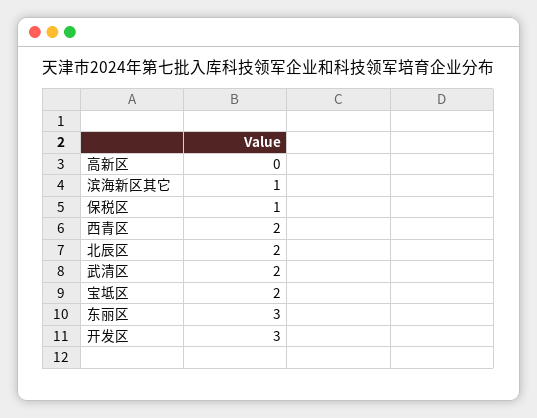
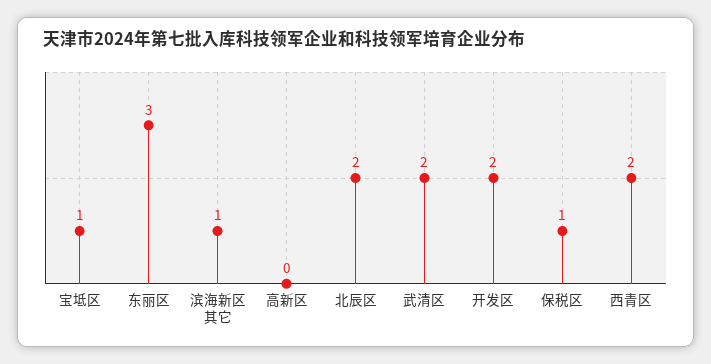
宝坻区: 2 -> 1
开发区: 3 -> 2

